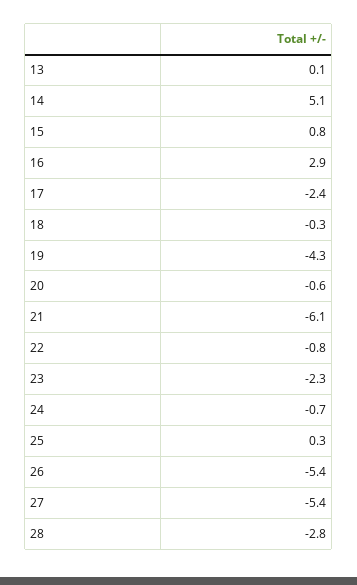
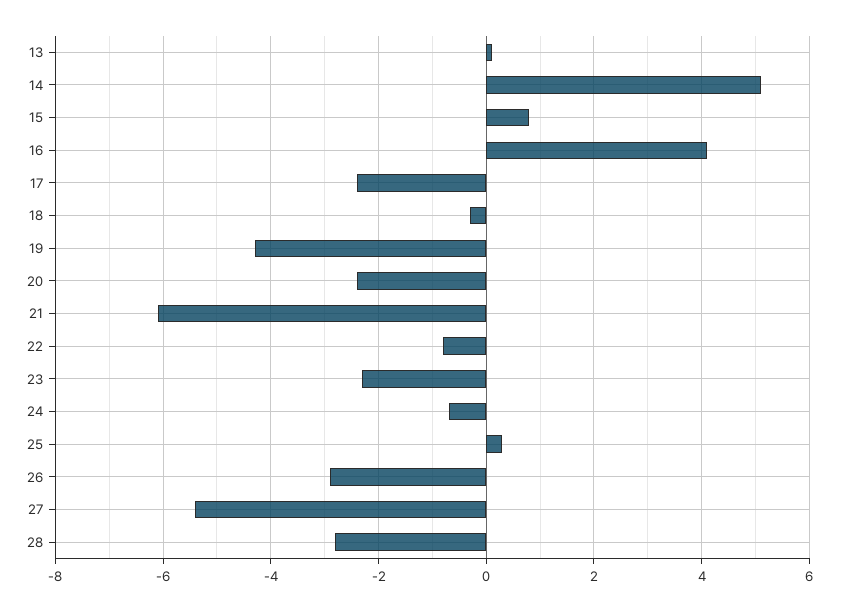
16: 2.9 -> 4
20: -0.6 -> -2.5
26: -5.4 -> -3

